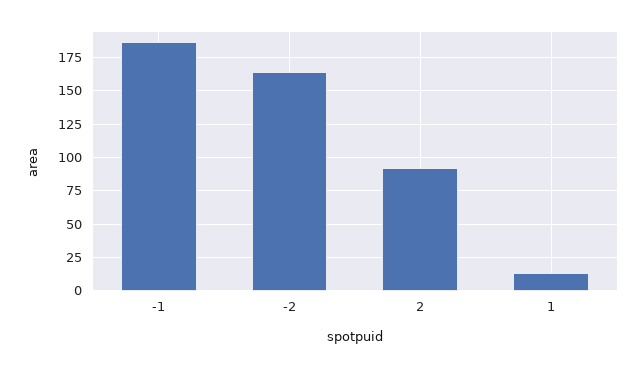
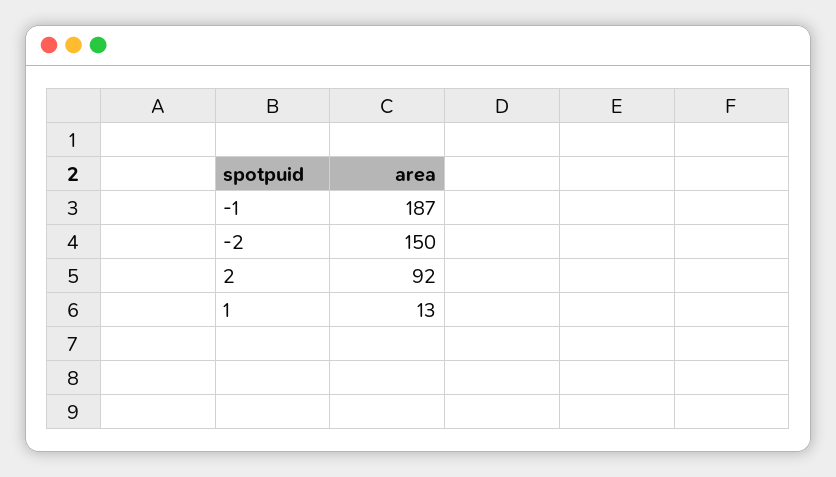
-2: 165 -> 150

